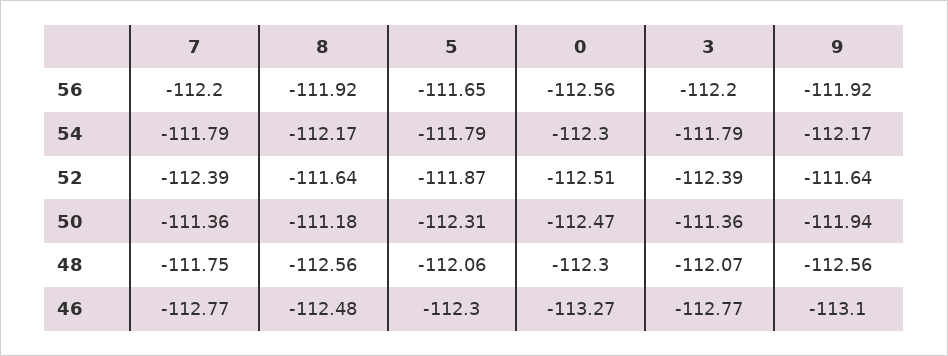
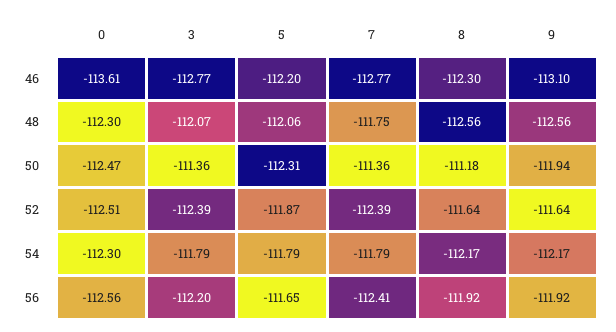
7, 56: -112.2 -> -112.41
8, 46: -112.48 -> -112.3
5, 46: -112.3 -> -112.2
0, 46: -113.27 -> -113.61

